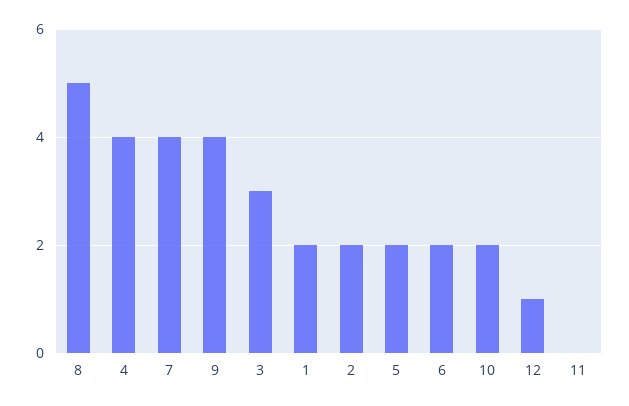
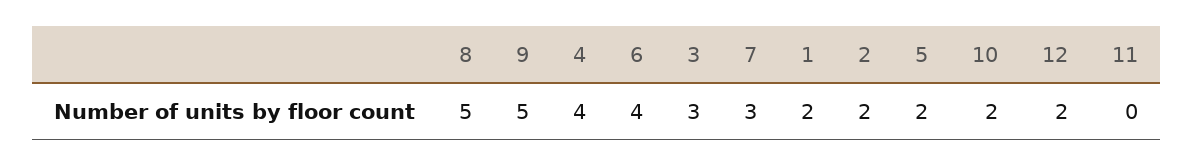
7: 4 -> 3
9: 4 -> 5
6: 2 -> 4
12: 1 -> 2

